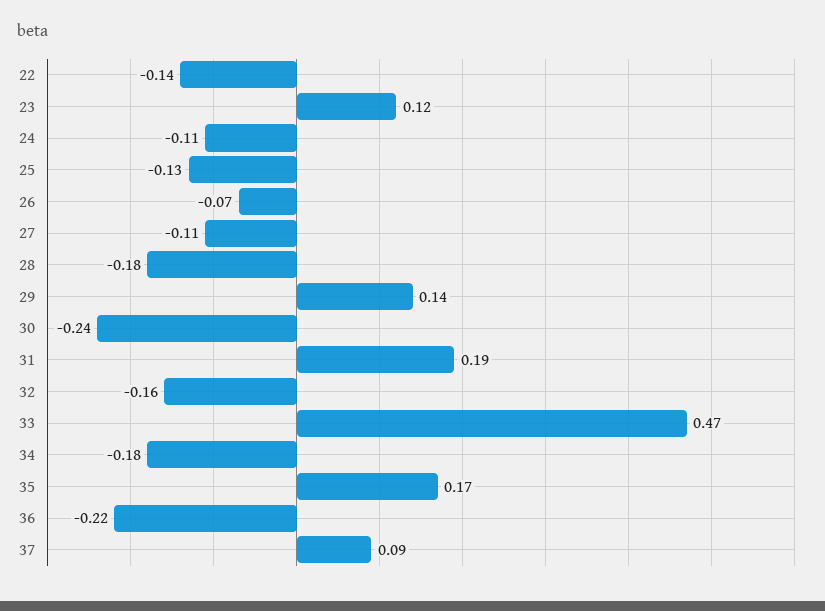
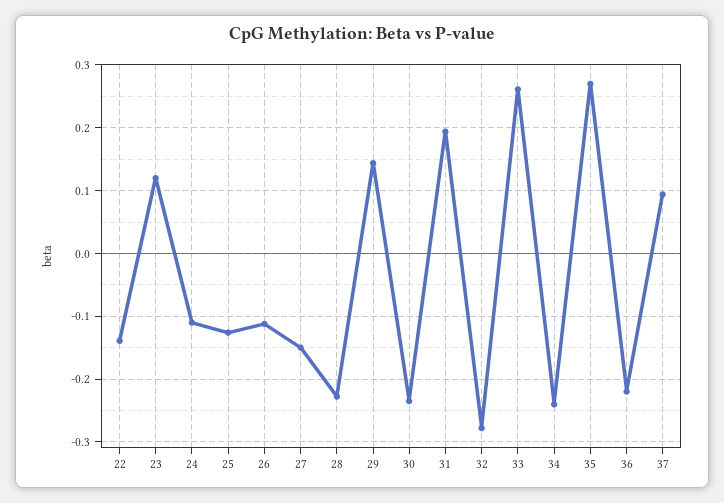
26: -0.07 -> -0.11
27: -0.11 -> -0.15
28: -0.18 -> -0.23
32: -0.16 -> -0.28
33: 0.47 -> 0.26
34: -0.18 -> -0.24
35: 0.17 -> 0.27

